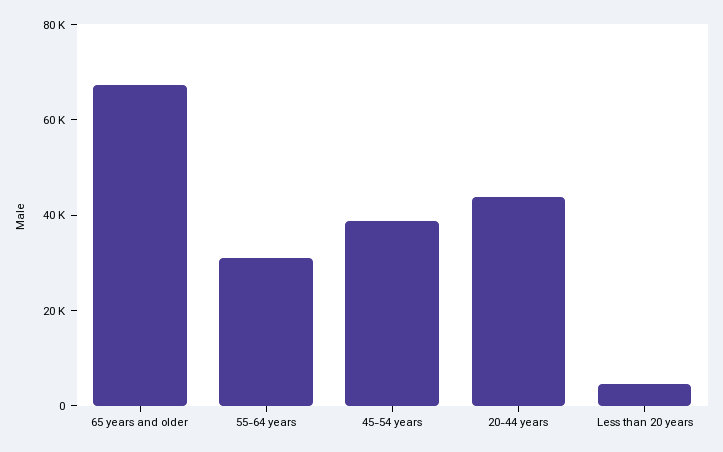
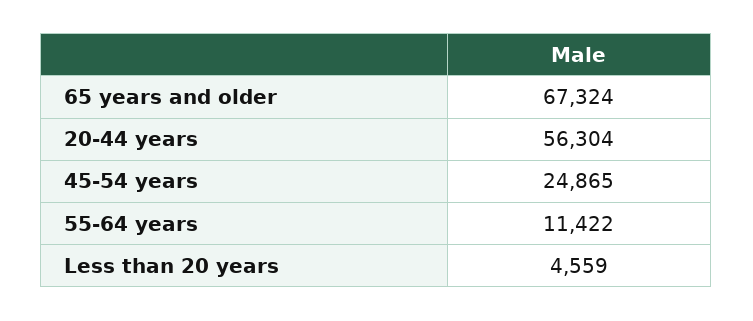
55-64 years: 30000 -> 11422
45-54 years: 40000 -> 24865
20-44 years: 45000 -> 56304

